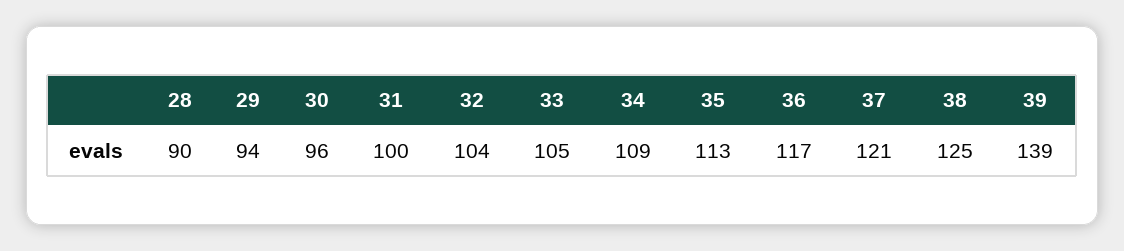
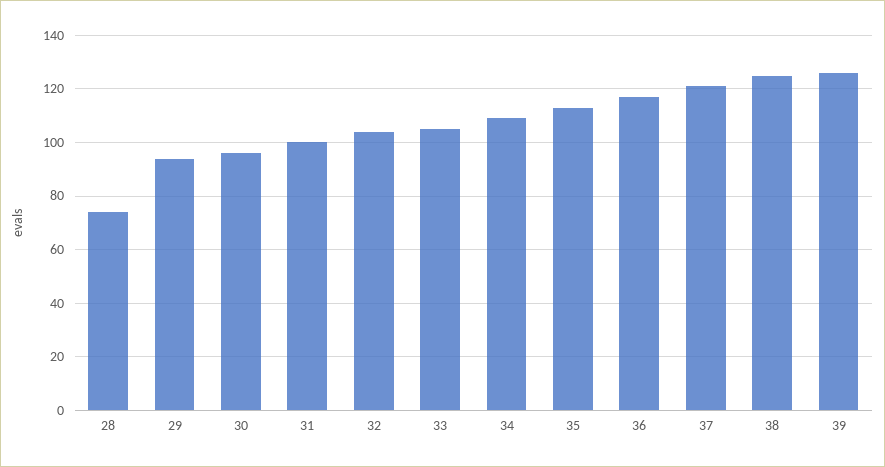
28: 90 -> 75
39: 139 -> 125

